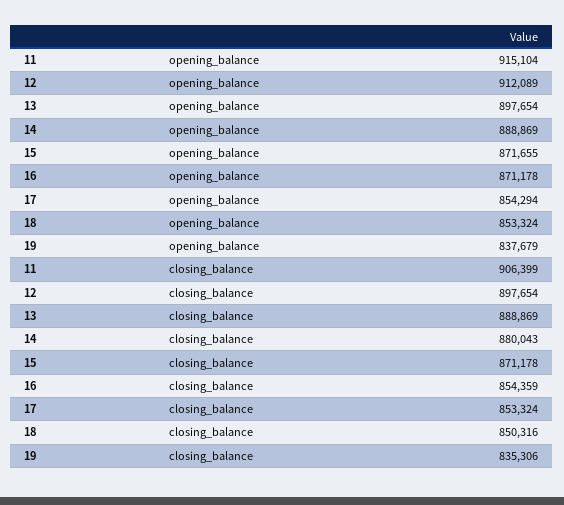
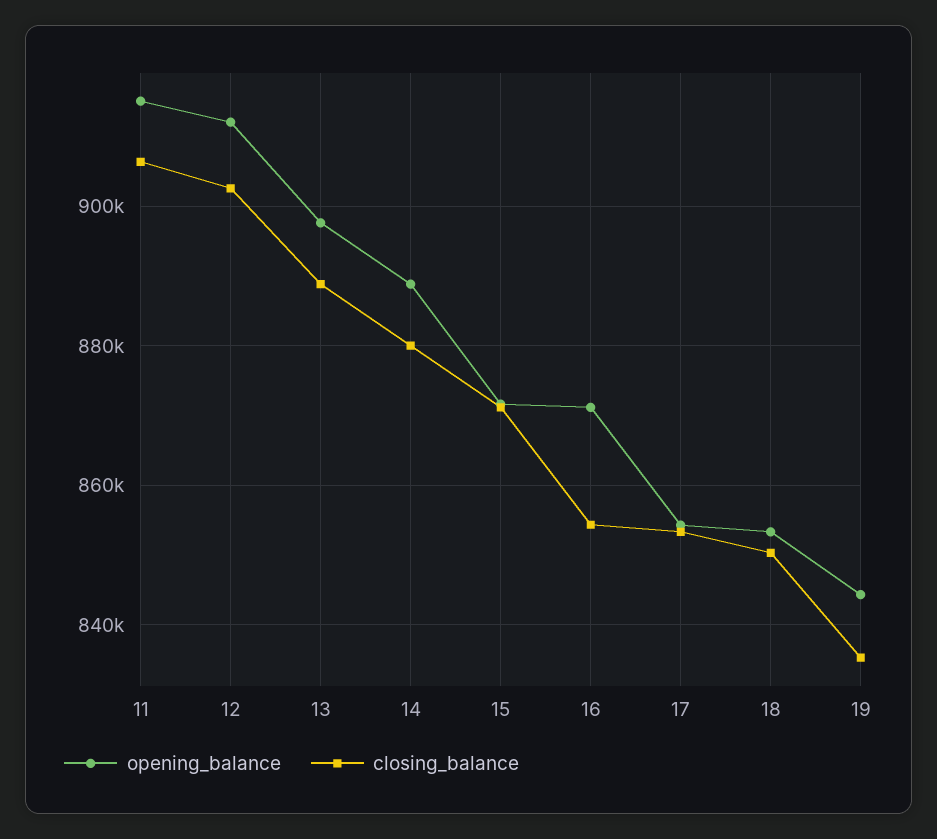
opening_balance, 19: 837679 -> 844000
closing_balance, 12: 897654 -> 902000

